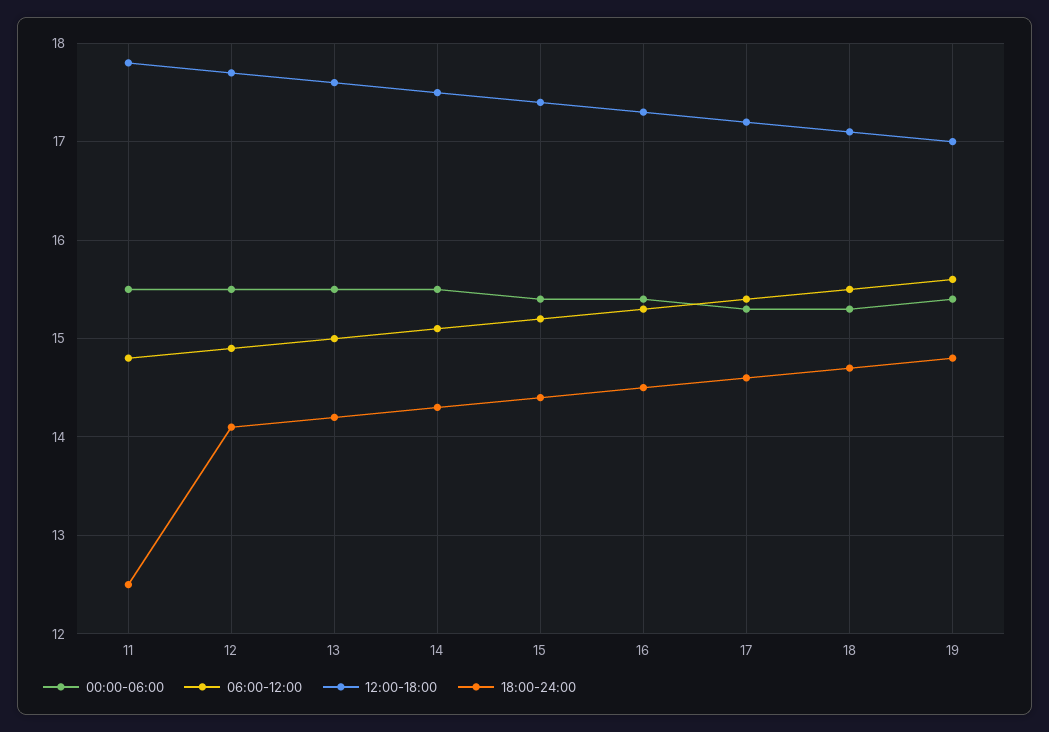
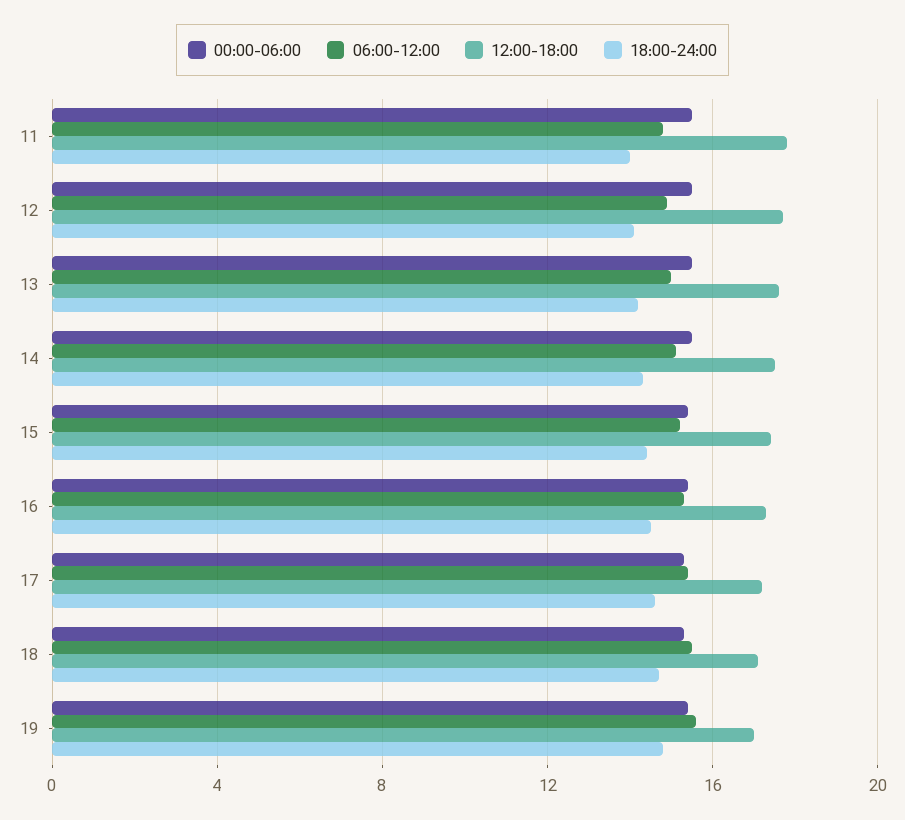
18:00-24:00, 11: 12.5 -> 14

